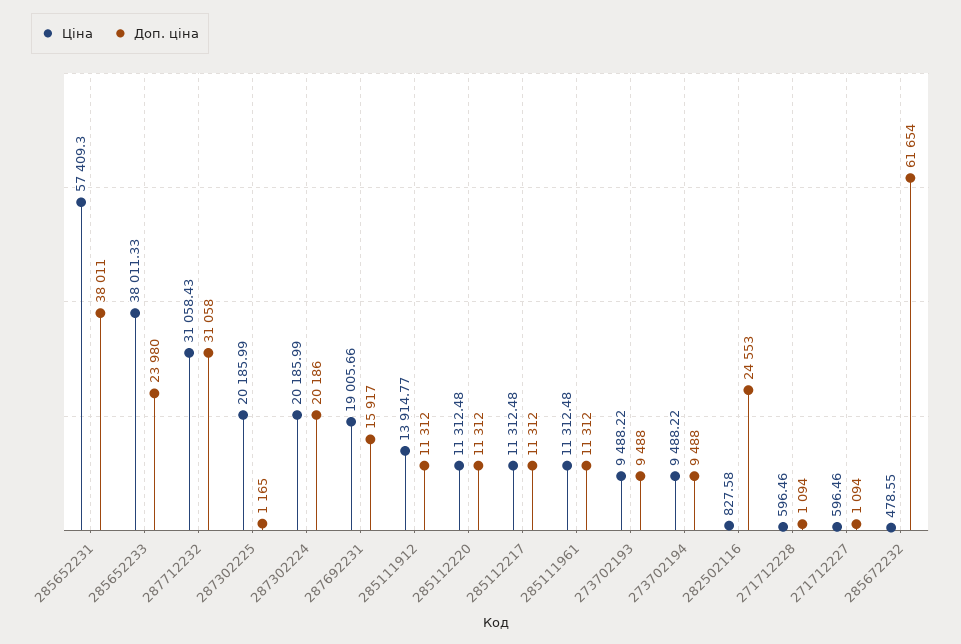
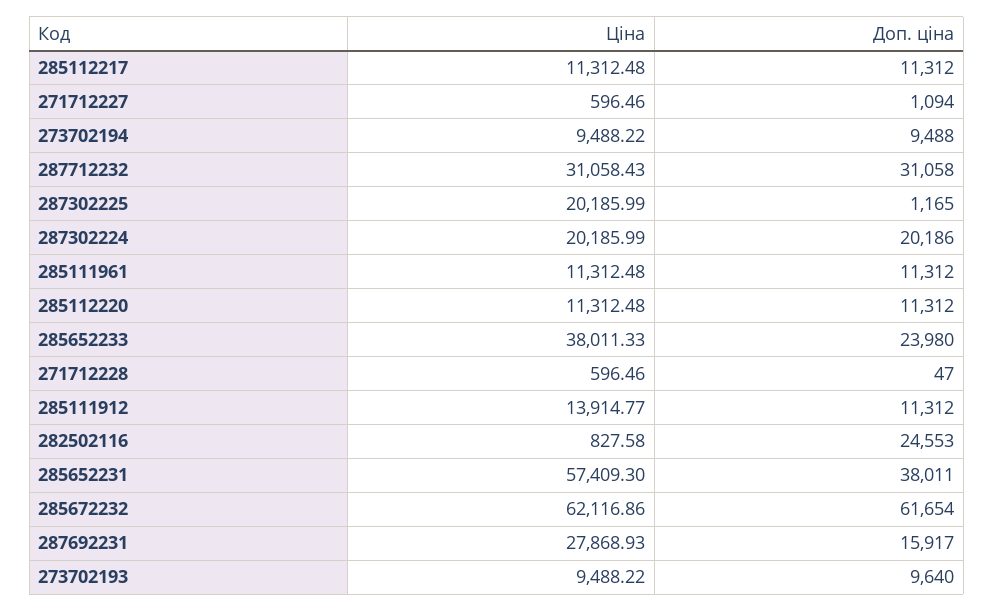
Ціна, 287692231: 19005.66 -> 27868.93
Доп. ціна, 273702193: 9488 -> 9640
Доп. ціна, 271712228: 1094 -> 47
Ціна, 285672232: 478.55 -> 62116.86

